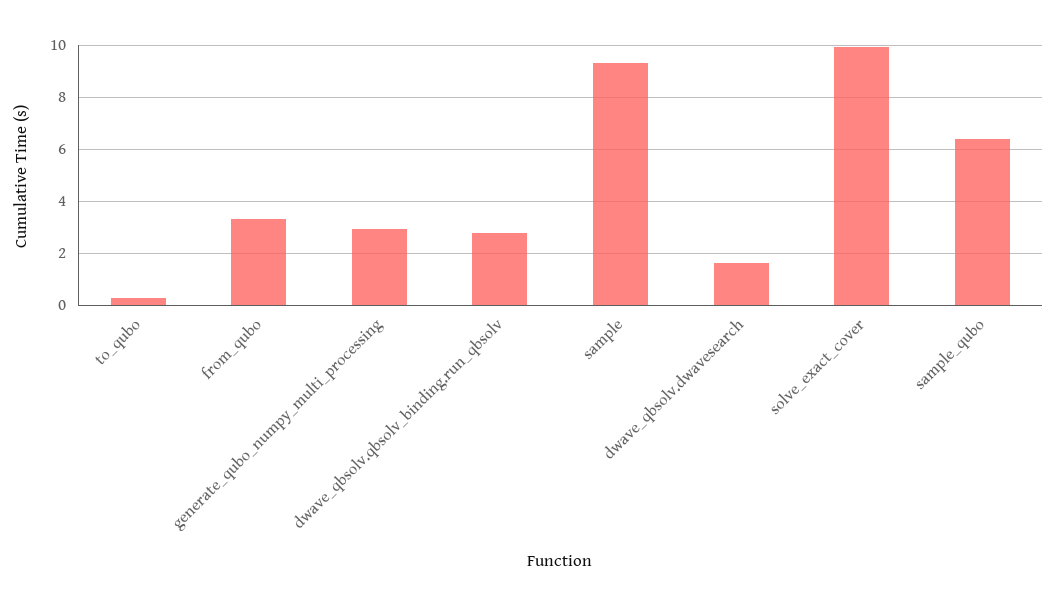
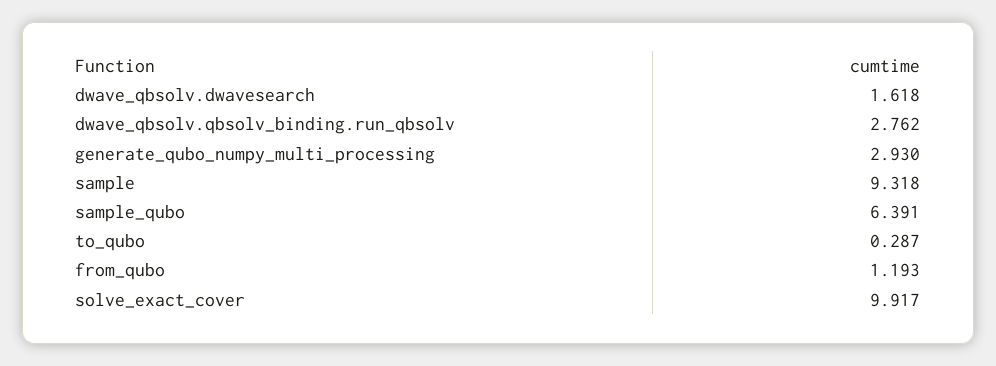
from_qubo: 3.25 -> 1.193

